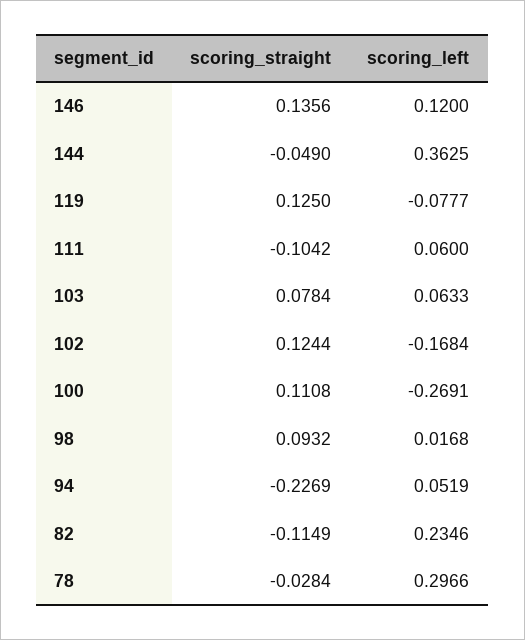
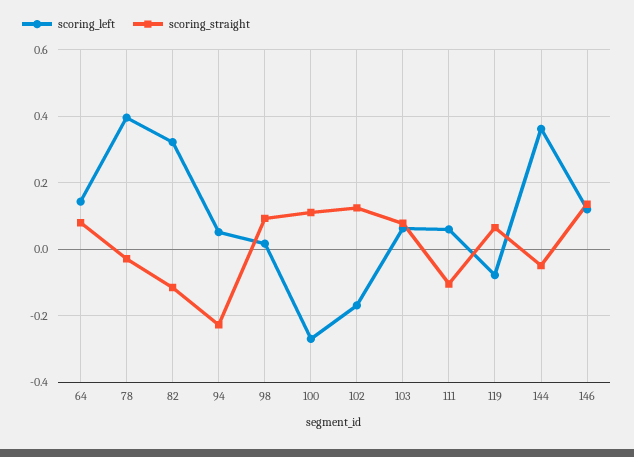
scoring_straight, 119: 0.125 -> 0.06
scoring_left, 82: 0.2346 -> 0.32
scoring_left, 78: 0.2966 -> 0.4
scoring_left, 64: none -> 0.14
scoring_straight, 64: none -> 0.08

